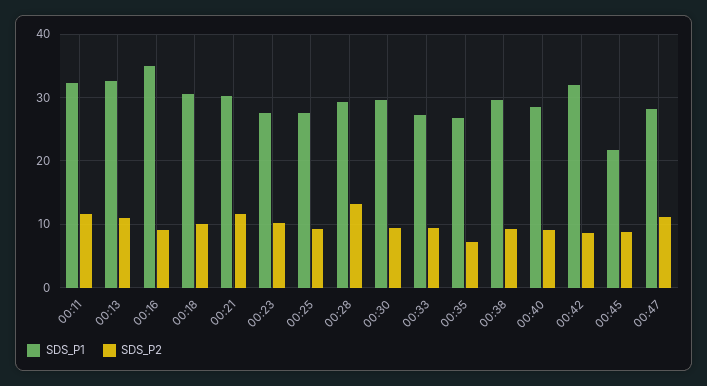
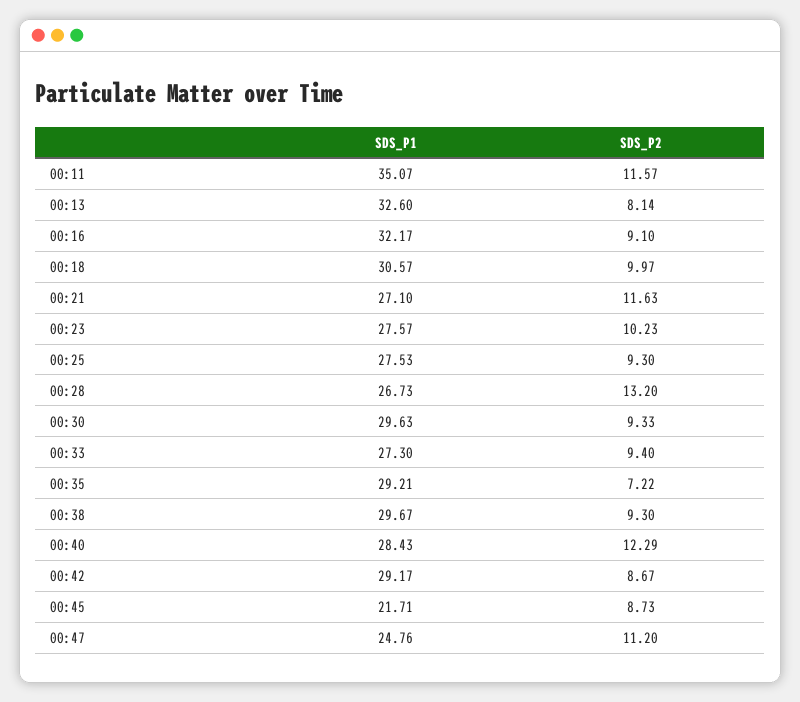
SDS_P1, 00:11: 32 -> 35.07
SDS_P2, 00:13: 11 -> 8.14
SDS_P1, 00:16: 35 -> 32.17
SDS_P1, 00:21: 30 -> 27.1
SDS_P1, 00:28: 29 -> 26.73
SDS_P1, 00:35: 27 -> 29.21
SDS_P2, 00:40: 9 -> 12.29
SDS_P1, 00:42: 32 -> 29.17
SDS_P1, 00:47: 28 -> 24.76

